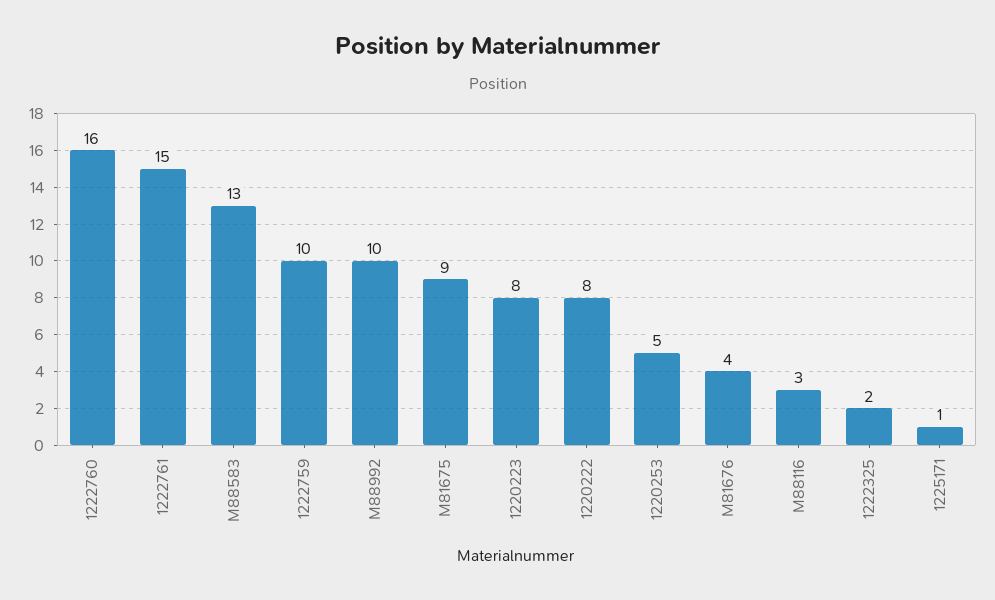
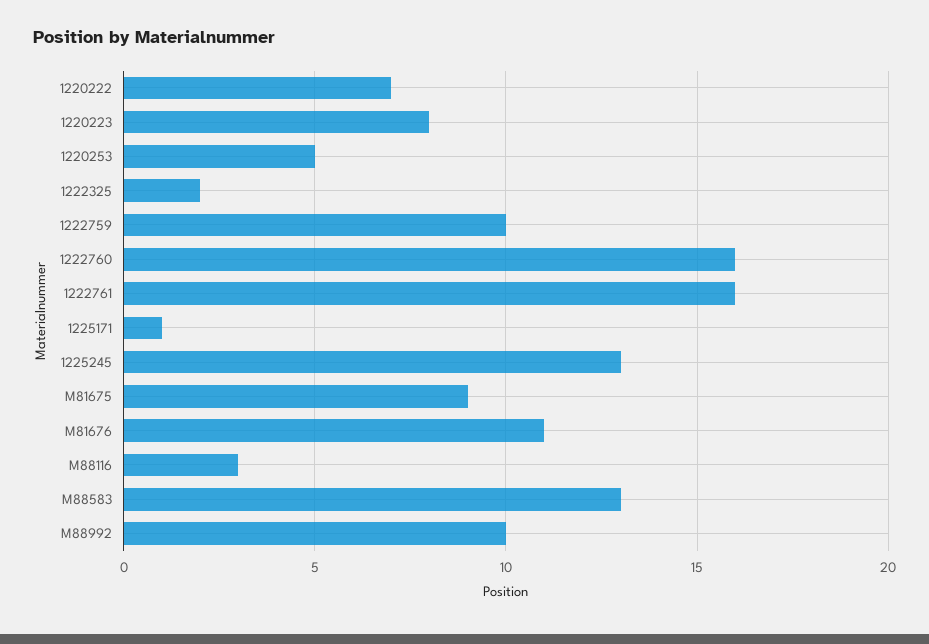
1222761: 15 -> 16
1220222: 8 -> 7
M81676: 4 -> 11
1225245: none -> 13

